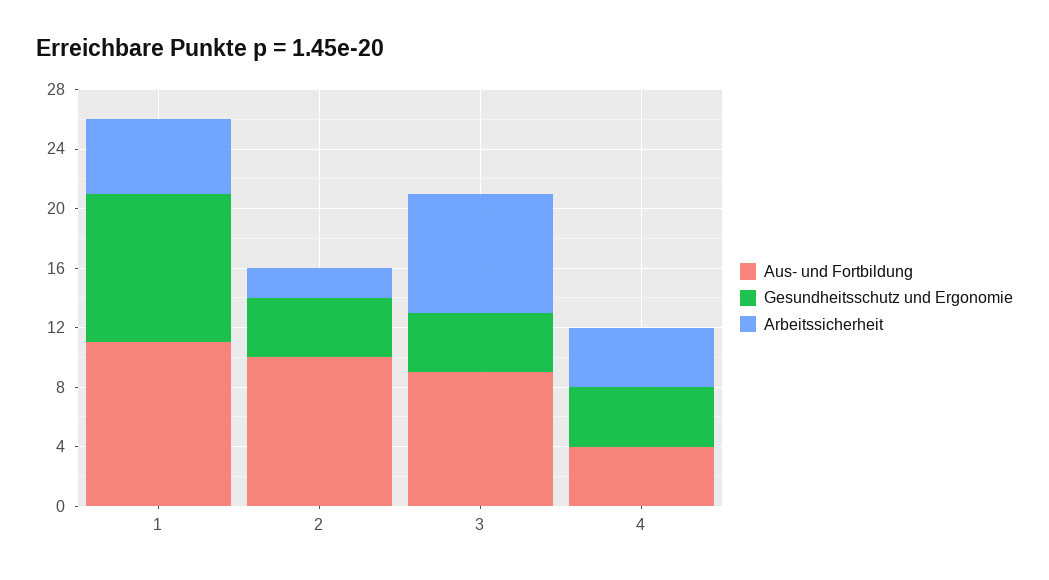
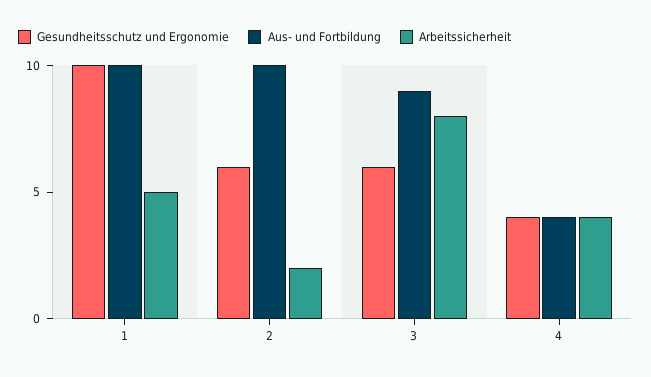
Aus- und Fortbildung, 1: 11 -> 10
Gesundheitsschutz und Ergonomie, 2: 4 -> 6
Gesundheitsschutz und Ergonomie, 3: 4 -> 6

